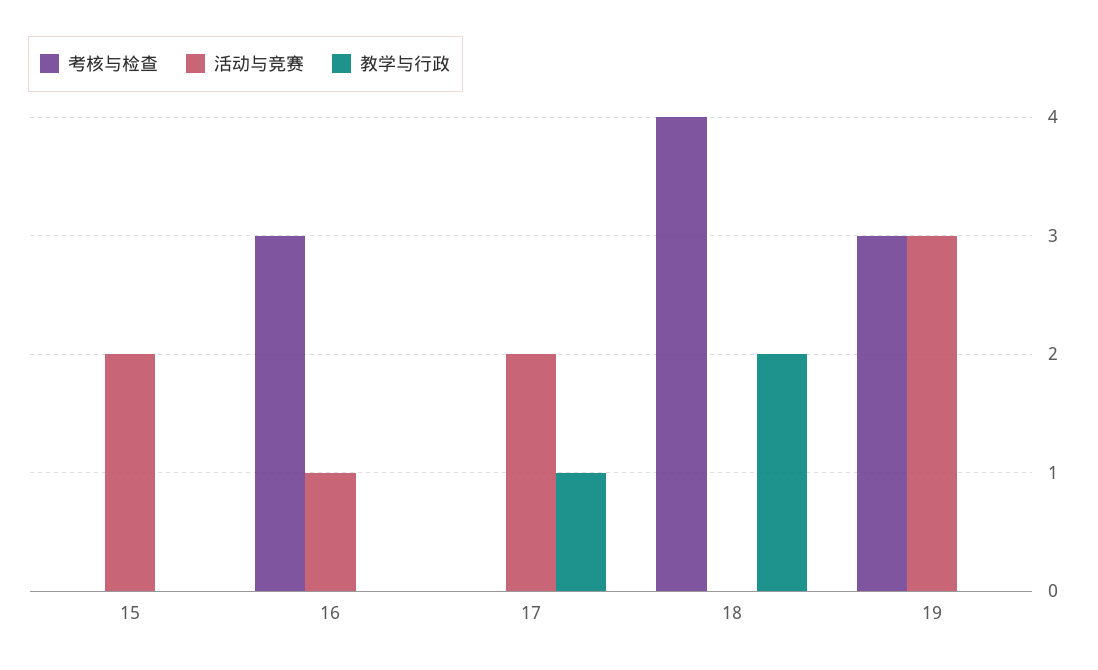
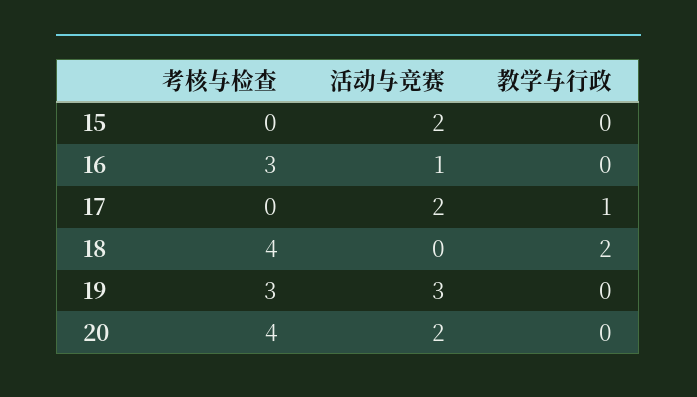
考核与检查, 20: none -> 4
活动与竞赛, 20: none -> 2
教学与行政, 20: none -> 0

